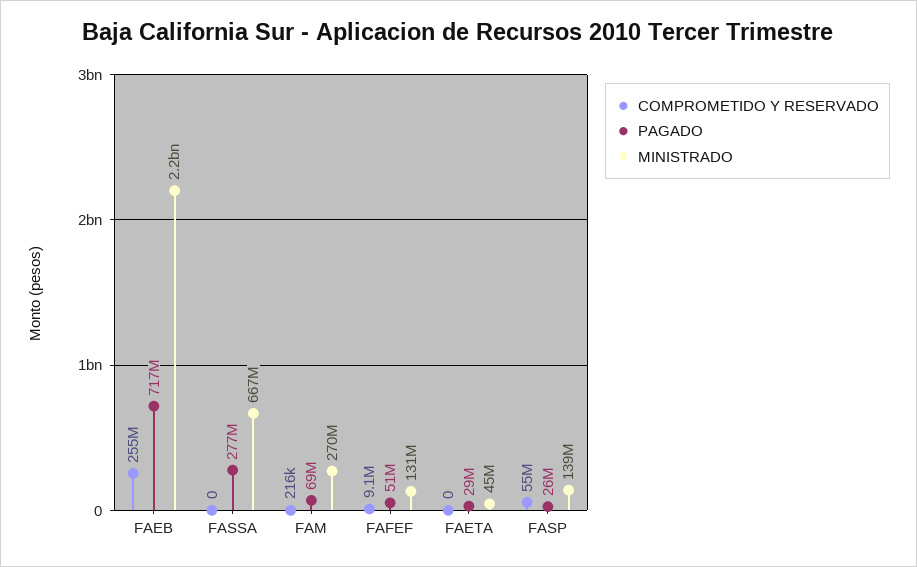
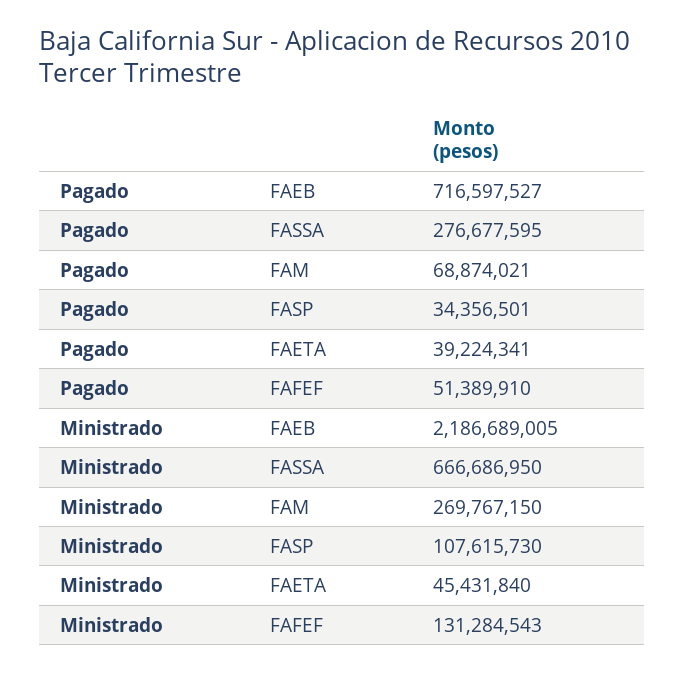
COMPROMETIDO Y RESERVADO, FAEB: 255000000 -> none
COMPROMETIDO Y RESERVADO, FASSA: 0 -> none
COMPROMETIDO Y RESERVADO, FAM: 216000 -> none
COMPROMETIDO Y RESERVADO, FAFEF: 9100000 -> none
COMPROMETIDO Y RESERVADO, FAETA: 0 -> none
PAGADO, FAETA: 29000000 -> 39224341
COMPROMETIDO Y RESERVADO, FASP: 55000000 -> none
PAGADO, FASP: 26000000 -> 34356501
MINISTRADO, FASP: 139000000 -> 107615730

